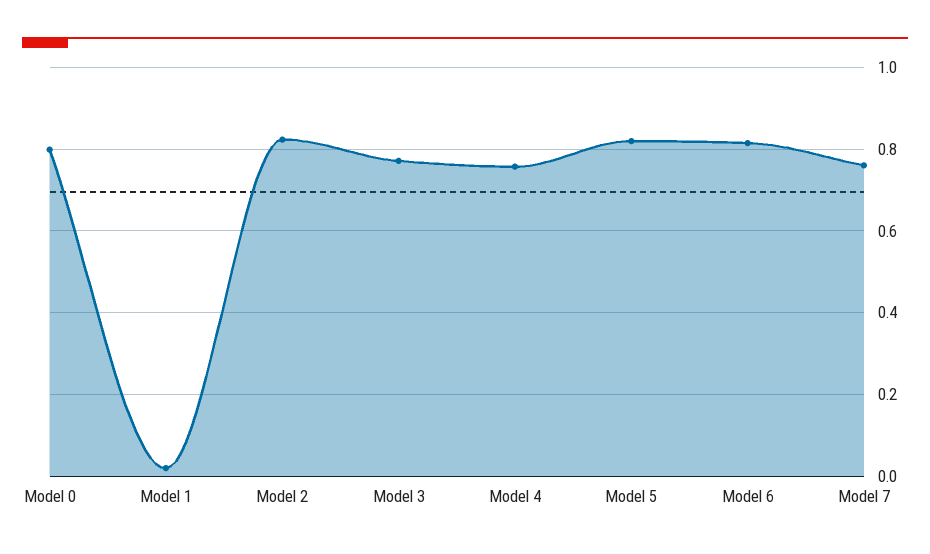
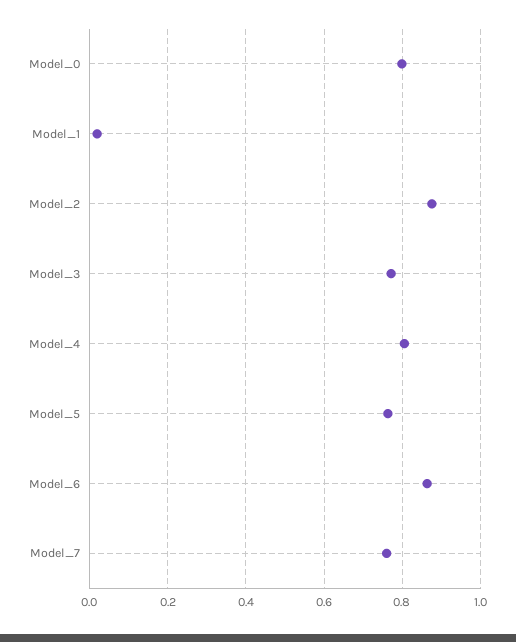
Model 2: 0.82 -> 0.88
Model 4: 0.76 -> 0.8
Model 5: 0.82 -> 0.76
Model 6: 0.82 -> 0.86

